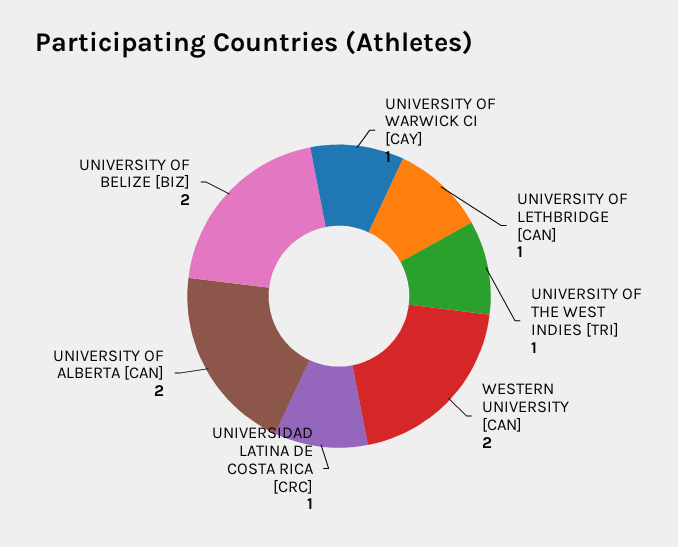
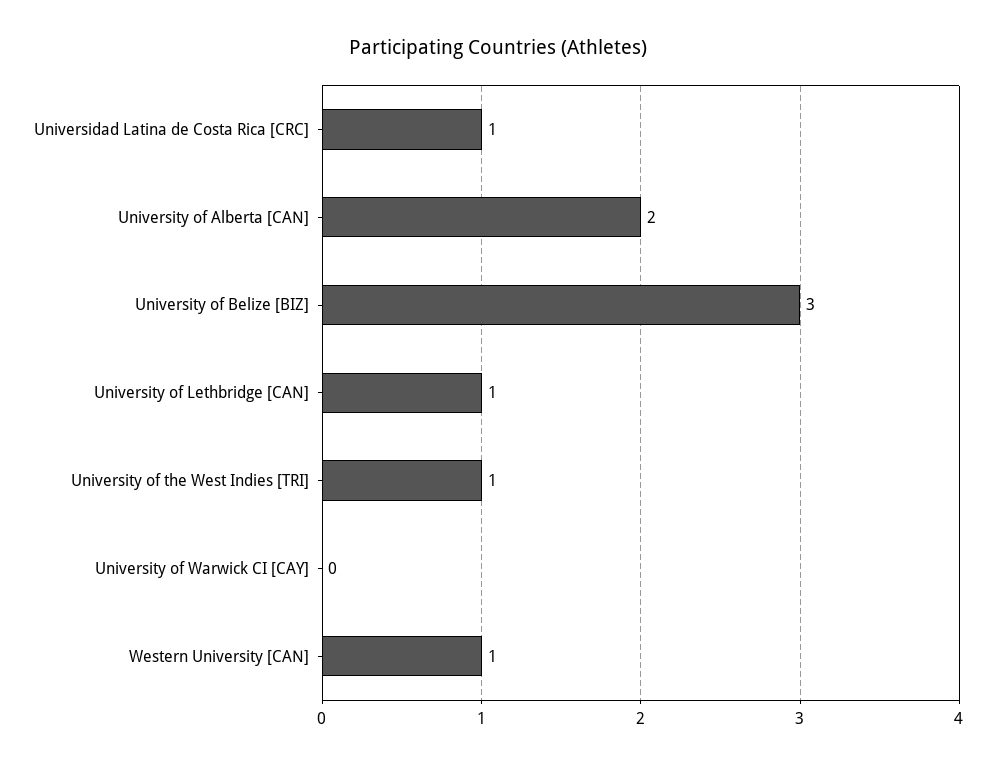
UNIVERSITY OF WARWICK CI [CAY]: 1 -> 0
WESTERN UNIVERSITY [CAN]: 2 -> 1
UNIVERSITY OF BELIZE [BIZ]: 2 -> 3

